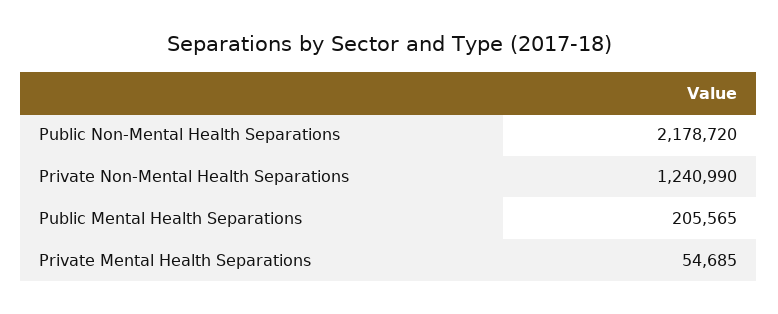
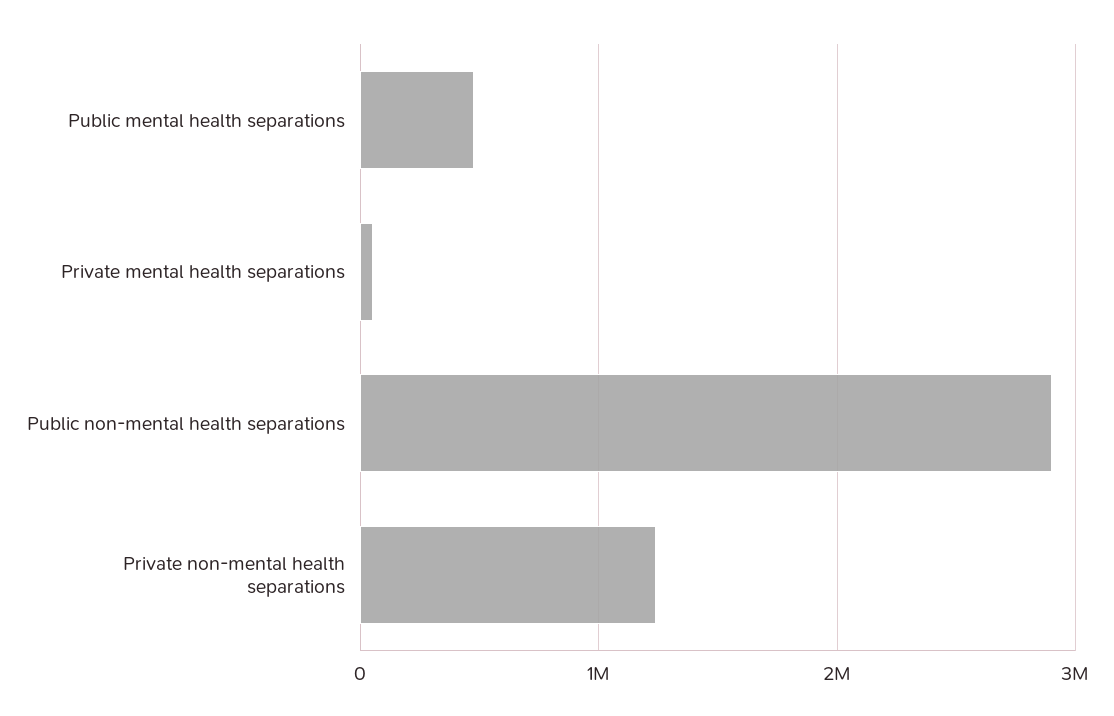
Public Non-Mental Health Separations: 2178720 -> 2900000
Public Mental Health Separations: 205565 -> 500000

